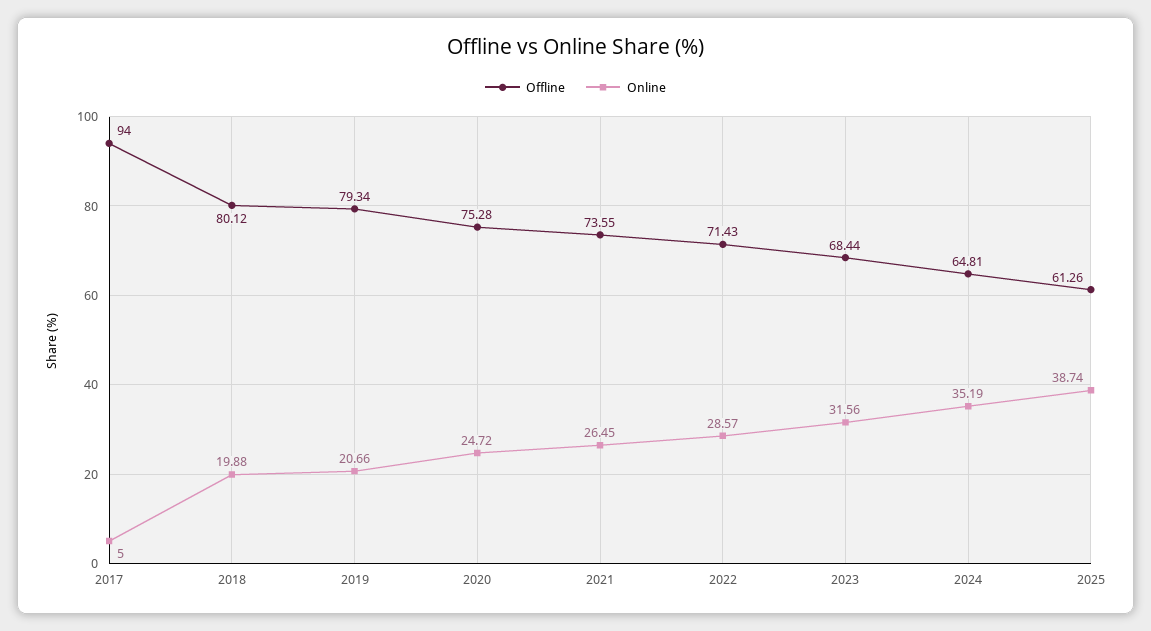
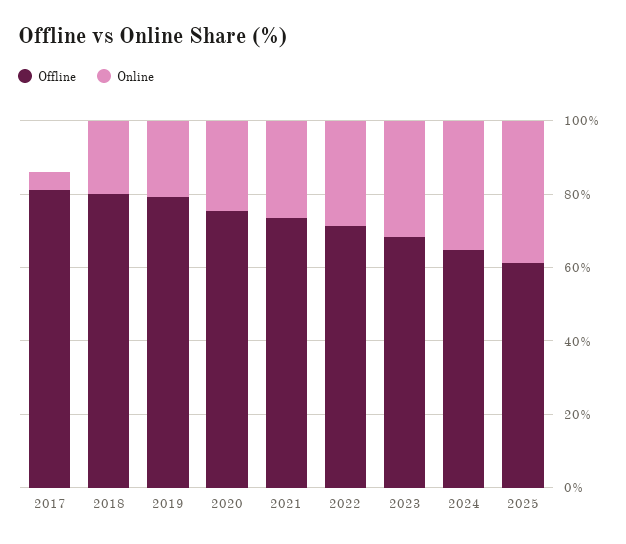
Offline, 2017: 94 -> 80

